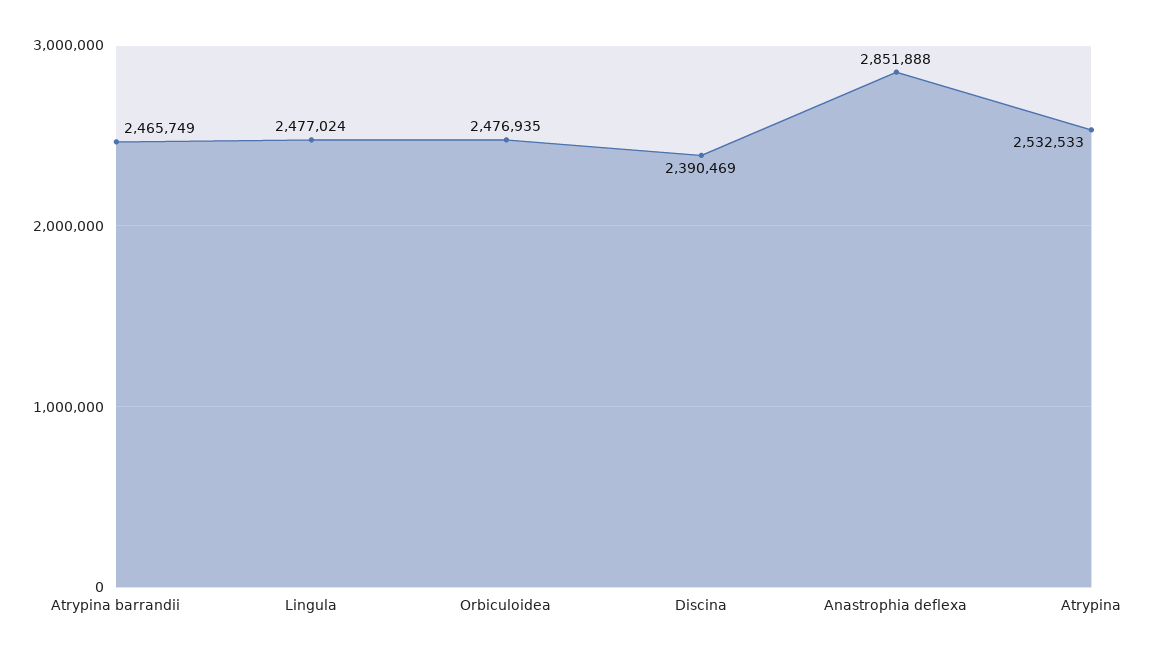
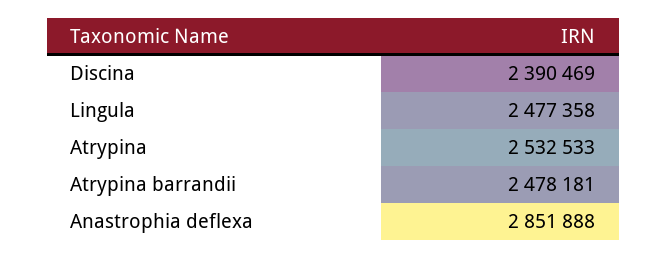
Atrypina barrandii: 2465749 -> 2478181
Lingula: 2477024 -> 2477358
Orbiculoidea: 2476935 -> none

